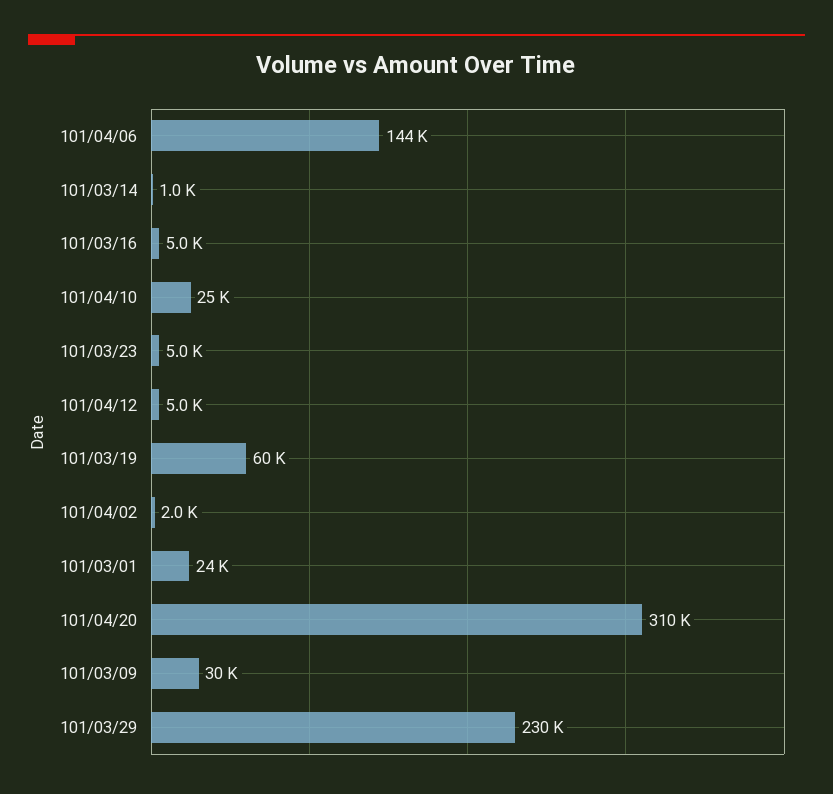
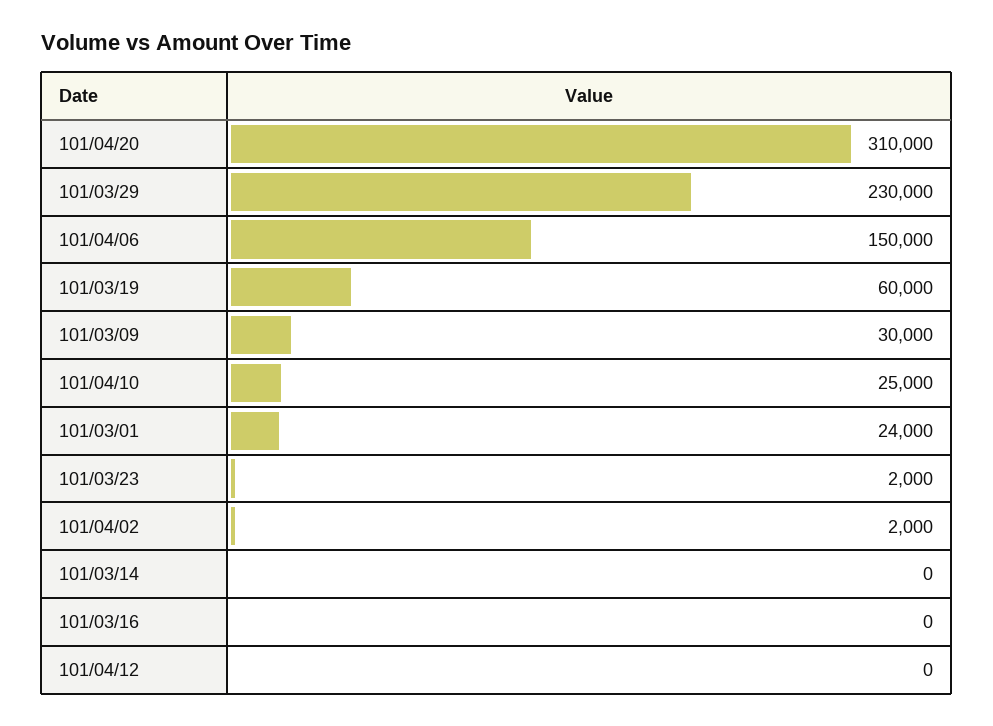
101/04/06: 144000 -> 150000
101/03/14: 1000 -> 0
101/03/16: 5000 -> 0
101/03/23: 5000 -> 2000
101/04/12: 5000 -> 0

